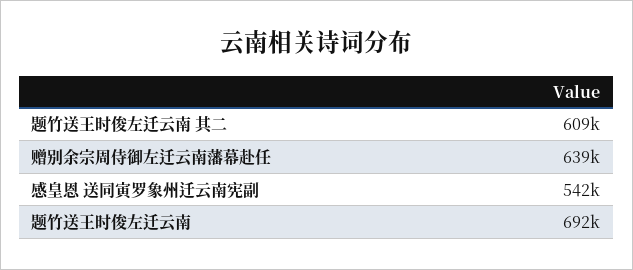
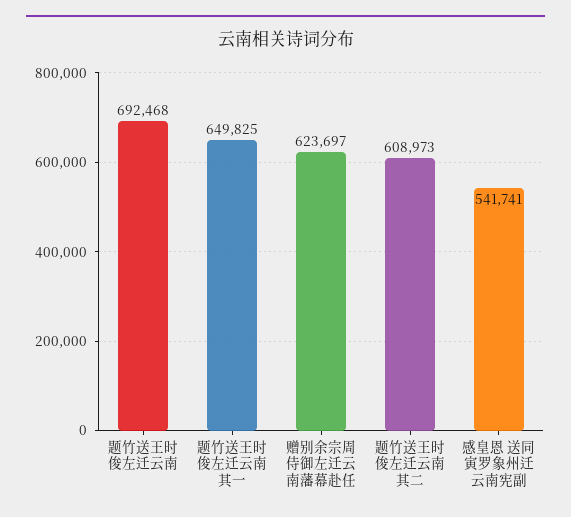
赠别余宗周侍御左迁云南藩幕赴任: 639000 -> 623697
题竹送王时俊左迁云南 其一: none -> 649825

